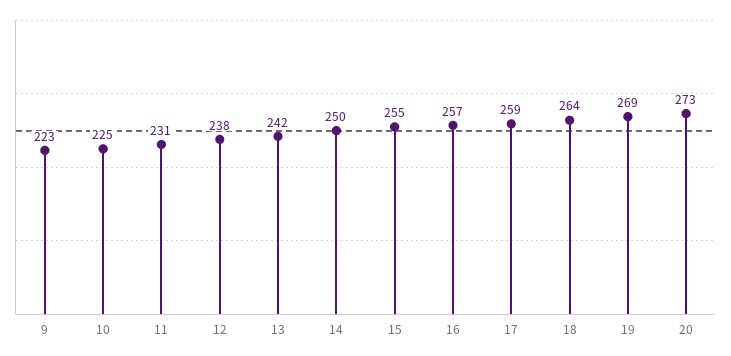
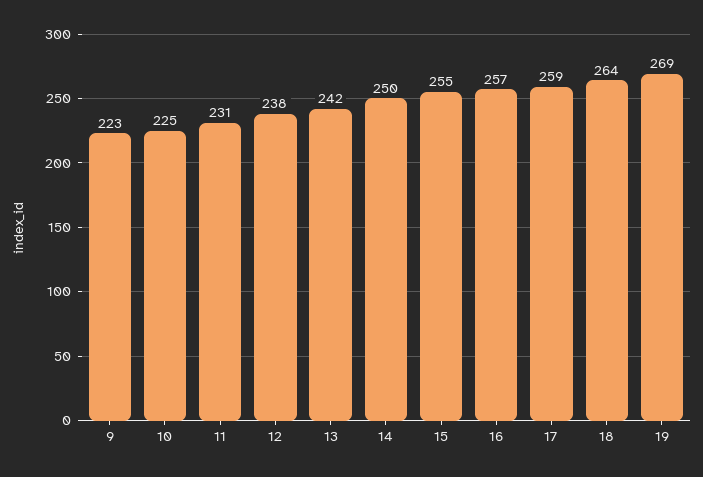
20: 273 -> none

